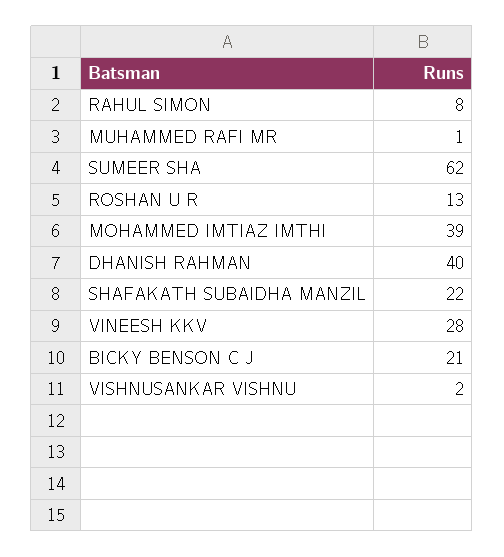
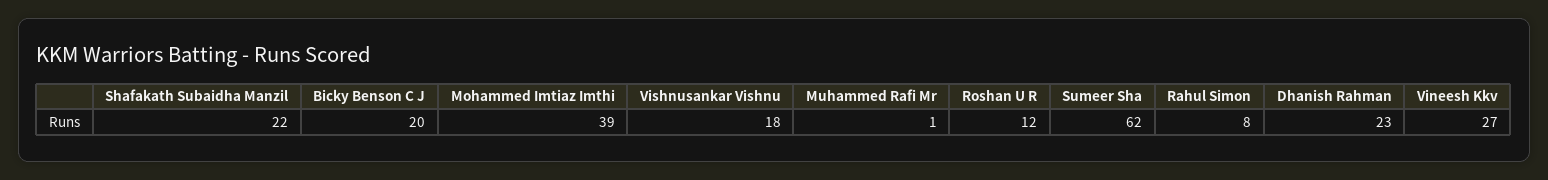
ROSHAN U R: 13 -> 12
DHANISH RAHMAN: 40 -> 23
VINEESH KKV: 28 -> 27
BICKY BENSON C J: 21 -> 20
VISHNUSANKAR VISHNU: 2 -> 18

